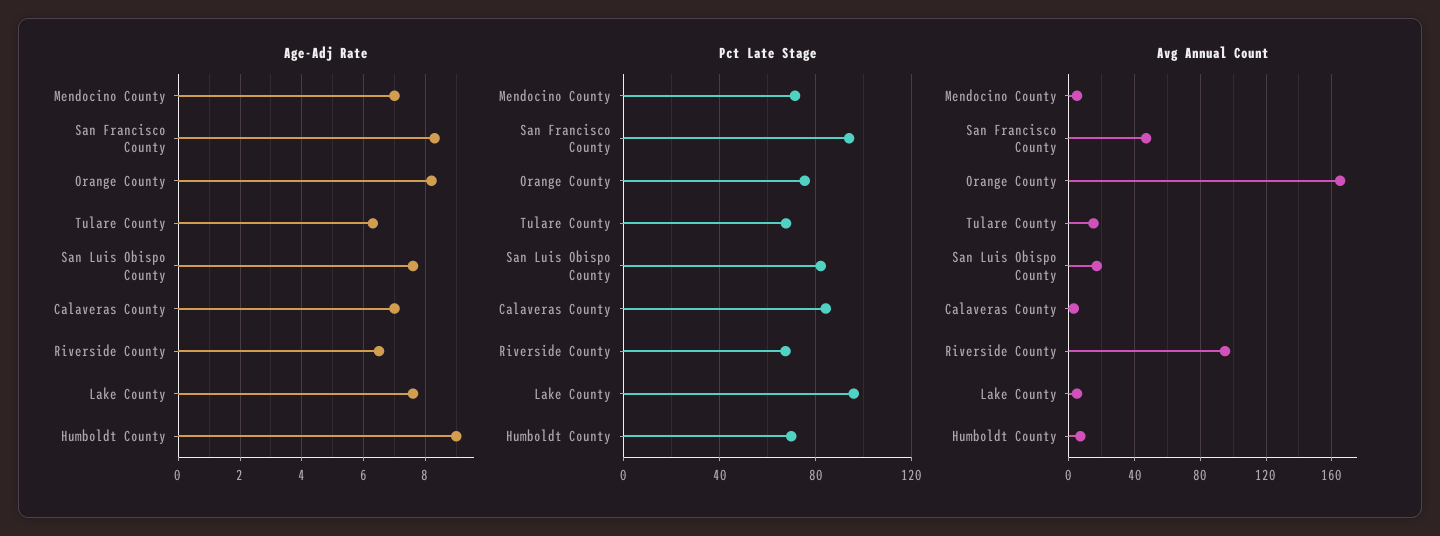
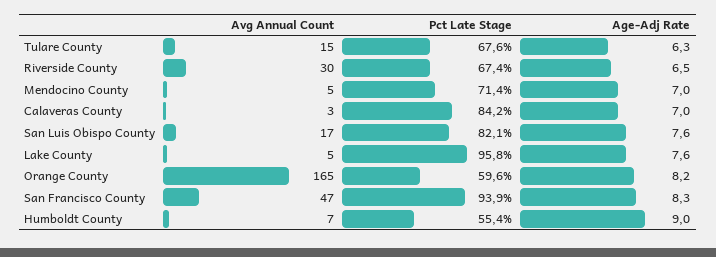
Pct Late Stage, Orange County: 75 -> 59.6
Pct Late Stage, Humboldt County: 70 -> 55.4
Avg Annual Count, Riverside County: 95 -> 30

